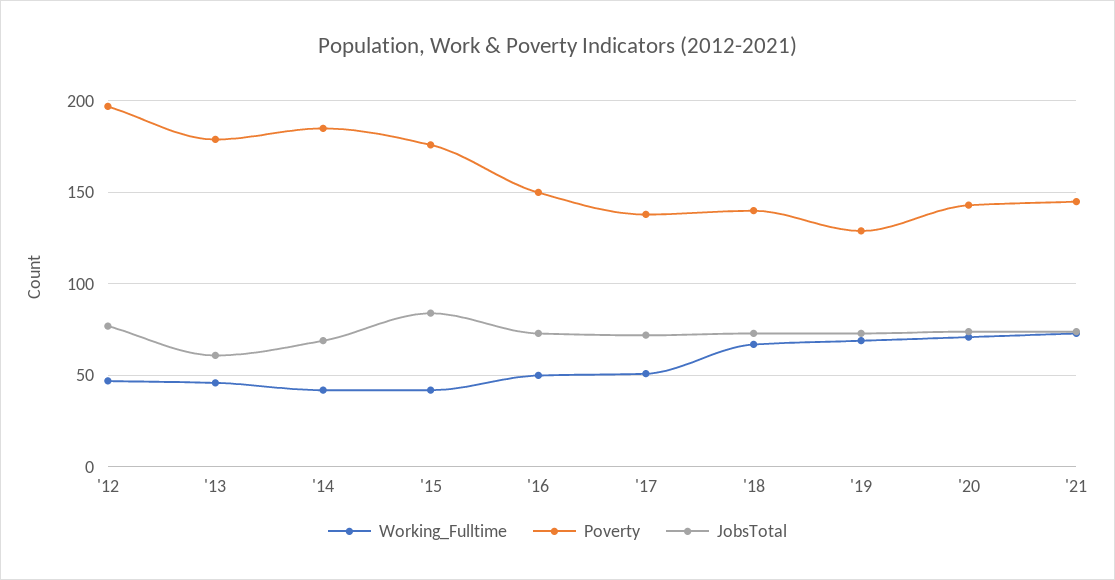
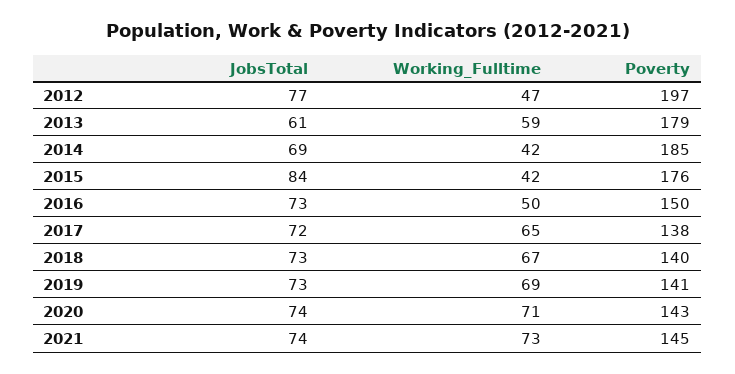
Working_Fulltime, '13: 45 -> 59
Working_Fulltime, '17: 50 -> 65
Poverty, '19: 130 -> 141

